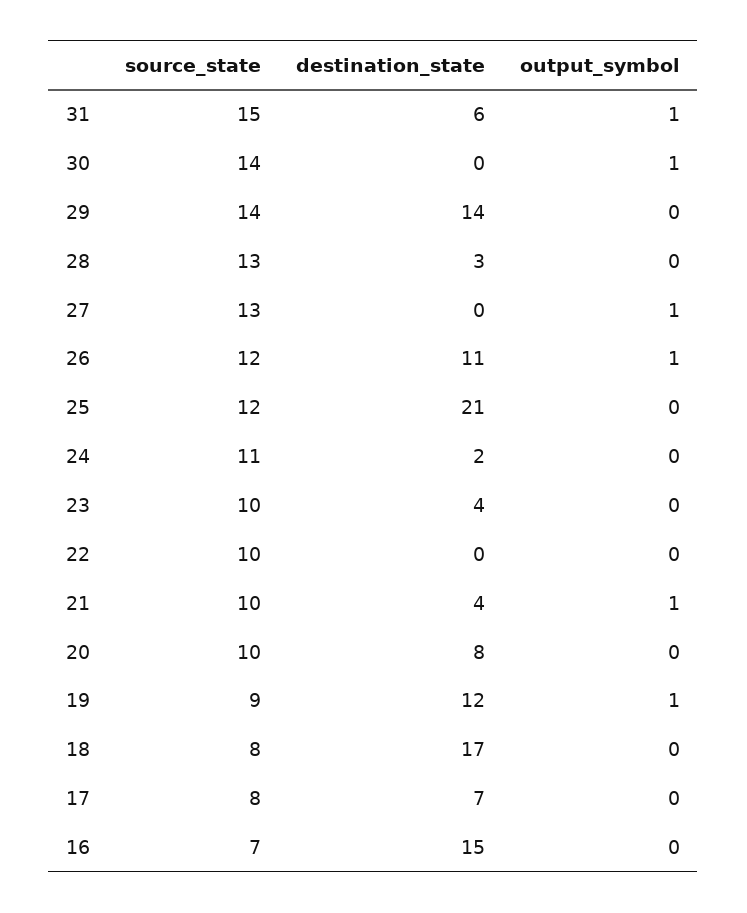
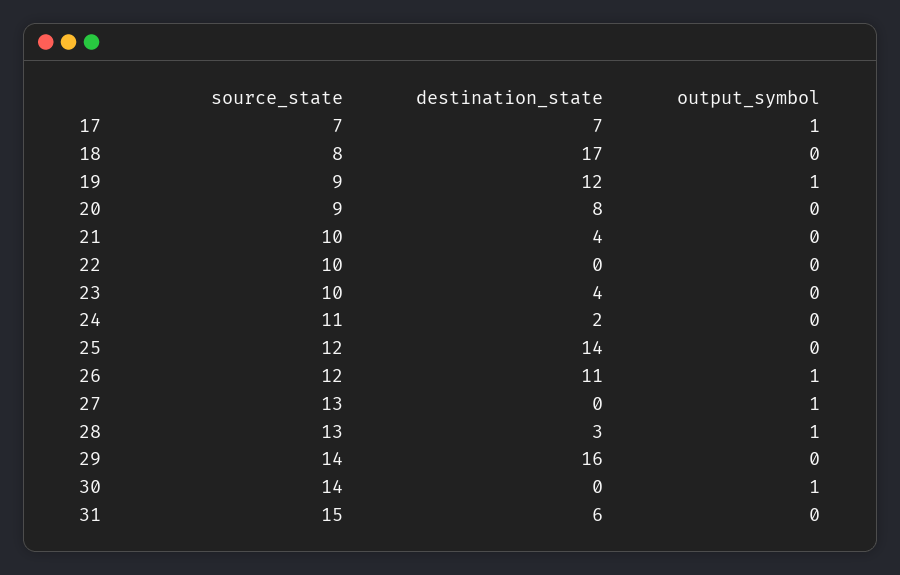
output_symbol, 31: 1 -> 0
destination_state, 29: 14 -> 16
output_symbol, 28: 0 -> 1
destination_state, 25: 21 -> 14
output_symbol, 21: 1 -> 0
source_state, 20: 10 -> 9
source_state, 17: 8 -> 7
output_symbol, 17: 0 -> 1
source_state, 16: 7 -> none
destination_state, 16: 15 -> none
output_symbol, 16: 0 -> none

